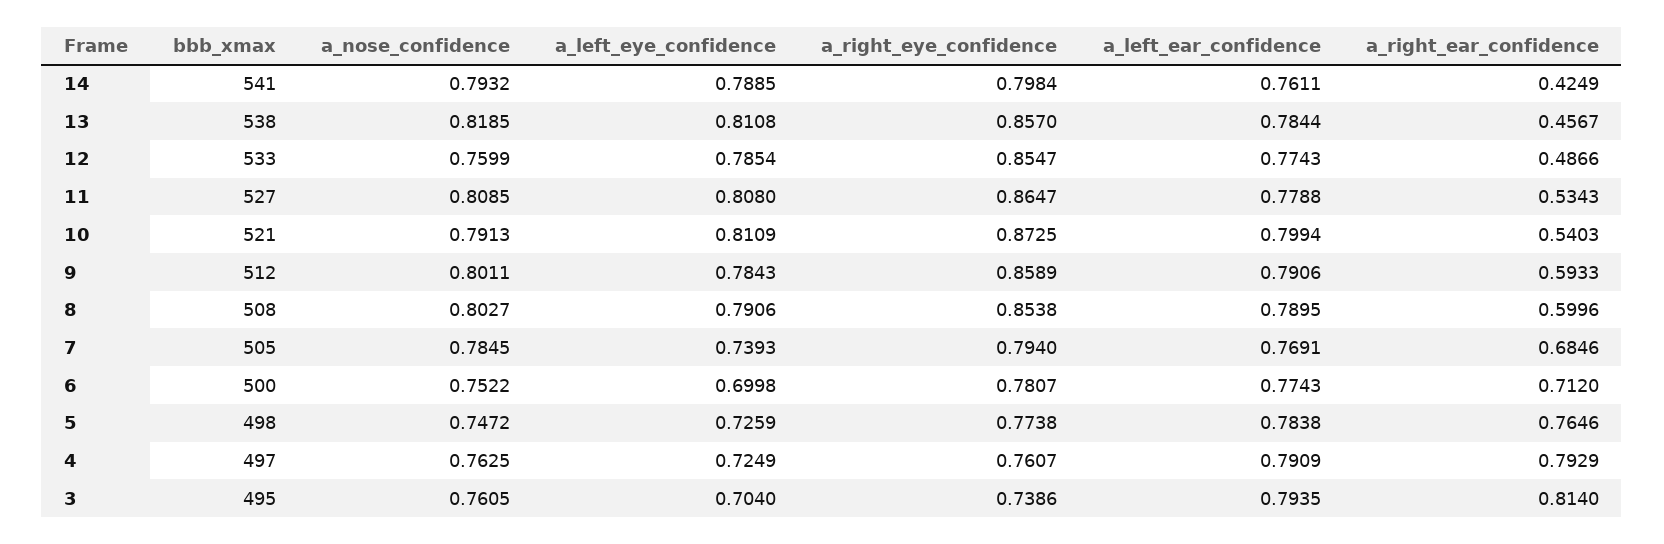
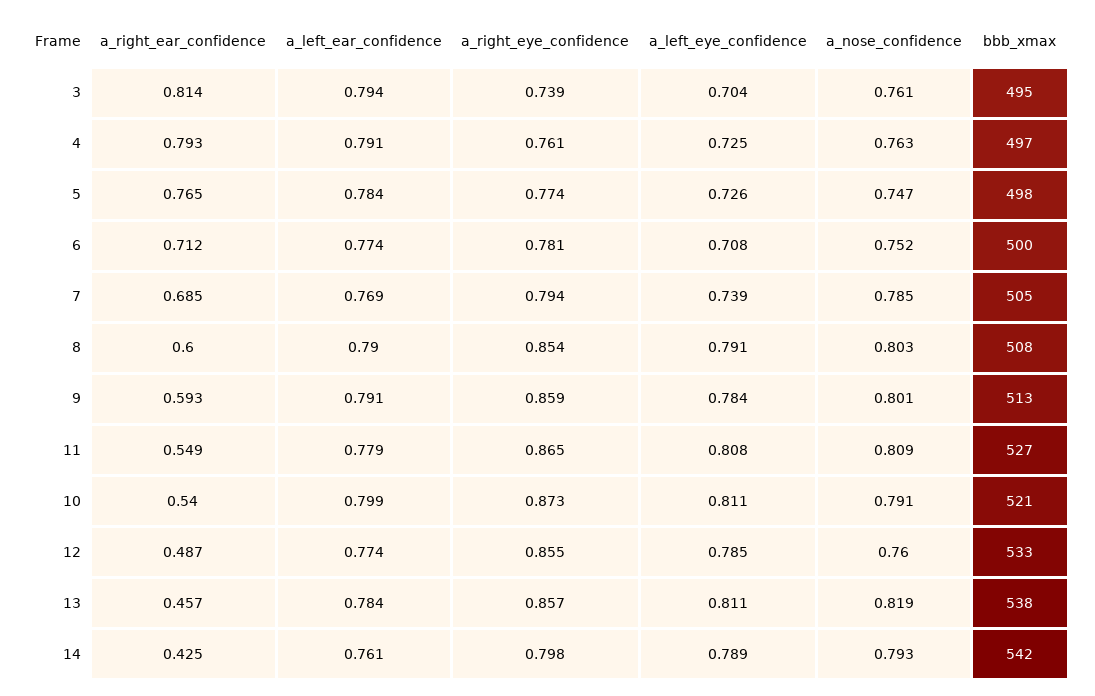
bbb_xmax, 14: 541 -> 542
a_right_ear_confidence, 11: 0.5343 -> 0.549
bbb_xmax, 9: 512 -> 513
a_left_eye_confidence, 6: 0.6998 -> 0.708

